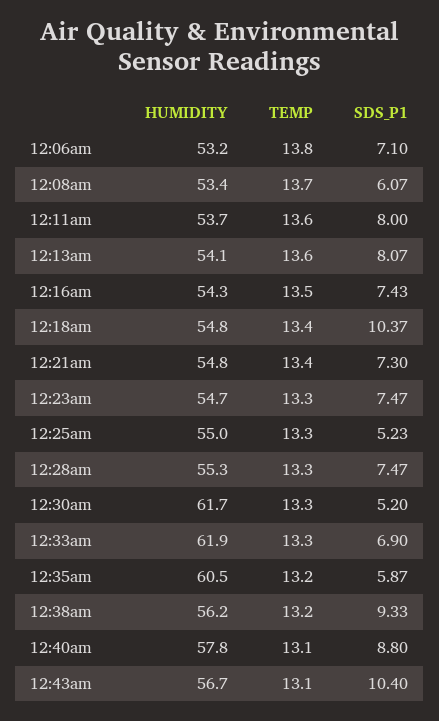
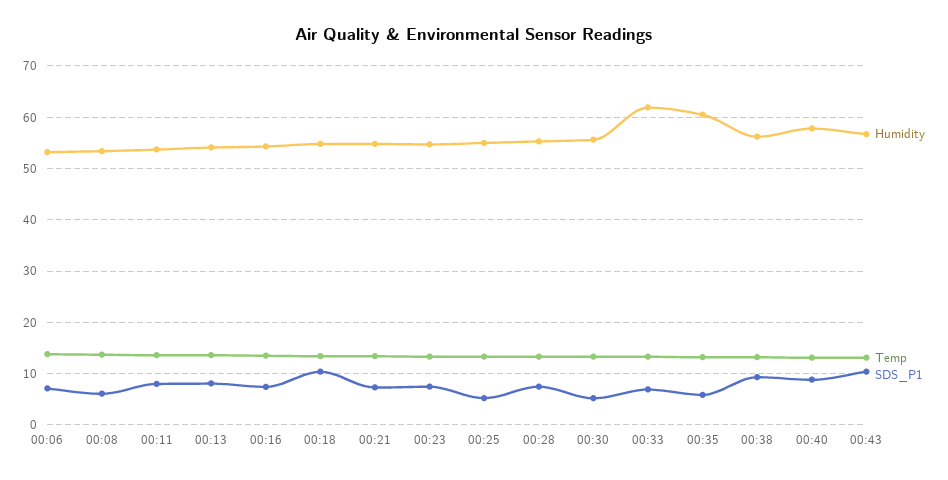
HUMIDITY, 12:30am: 61.7 -> 56

